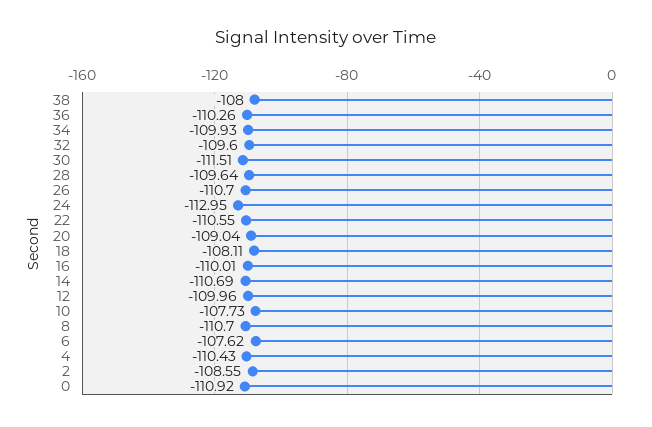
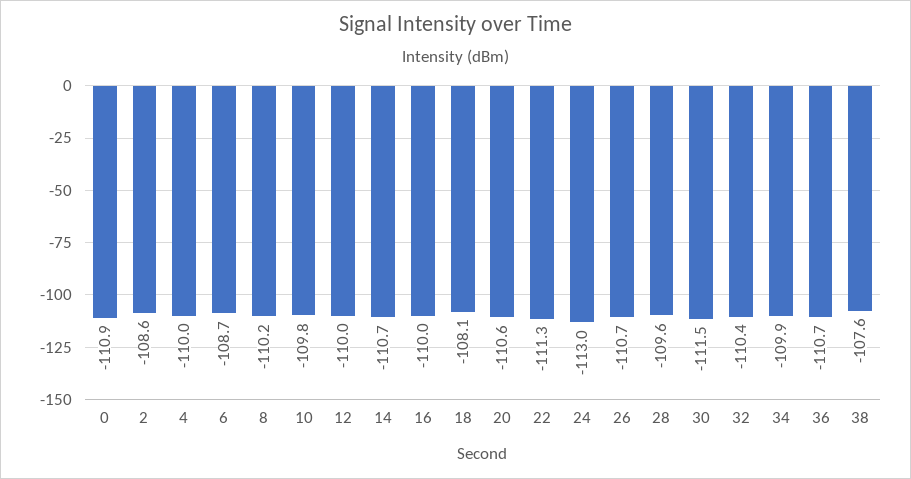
38: -108 -> -107.6
36: -110.26 -> -110.7
32: -109.6 -> -110.4
22: -110.55 -> -111.3
20: -109.04 -> -110.6
10: -107.73 -> -109.8
8: -110.7 -> -110.2
6: -107.62 -> -108.7
4: -110.43 -> -110

